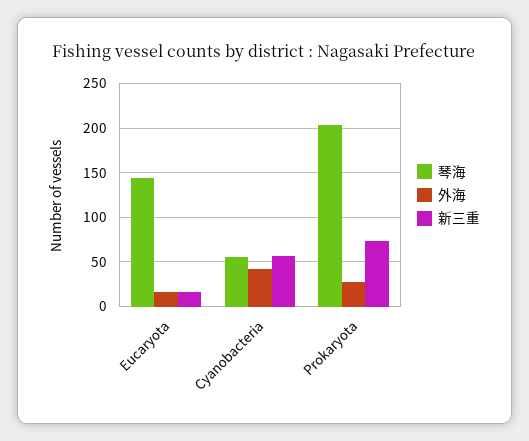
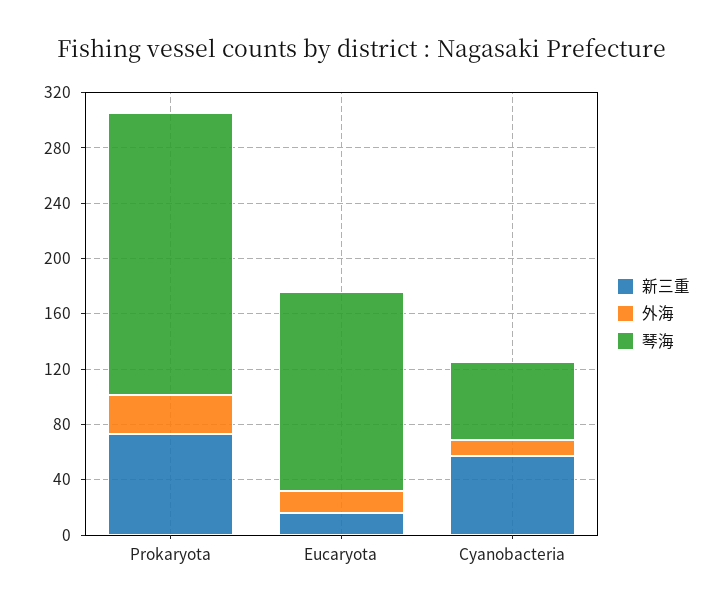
外海, Cyanobacteria: 40 -> 10

